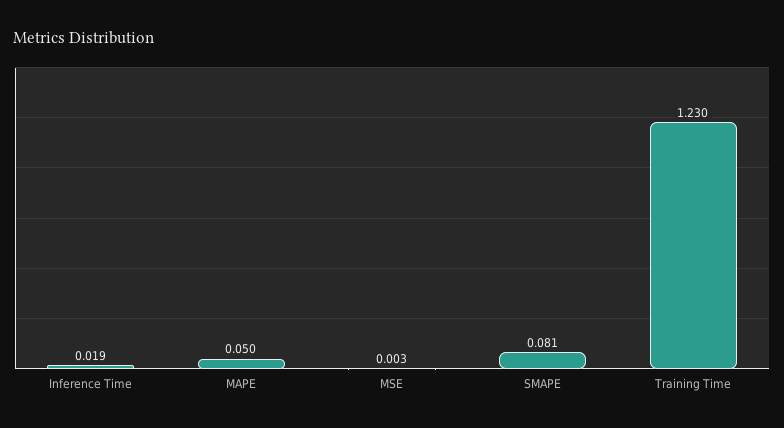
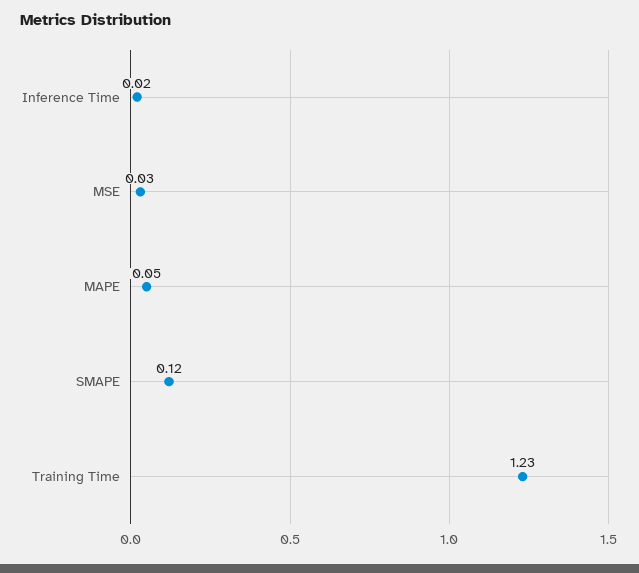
MSE: 0.003 -> 0.03
SMAPE: 0.081 -> 0.12

